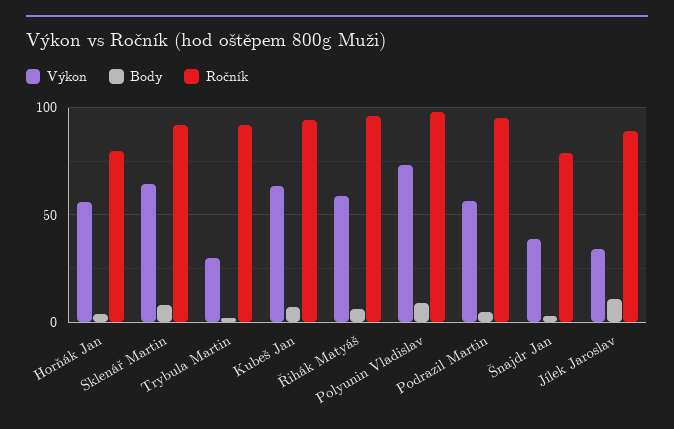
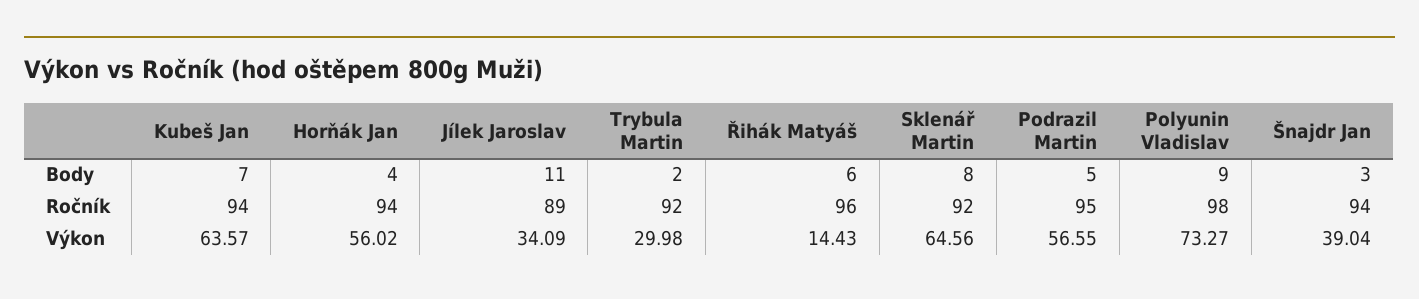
Ročník, Horňák Jan: 80 -> 94
Výkon, Řihák Matyáš: 60 -> 14.43
Ročník, Šnajdr Jan: 80 -> 94

